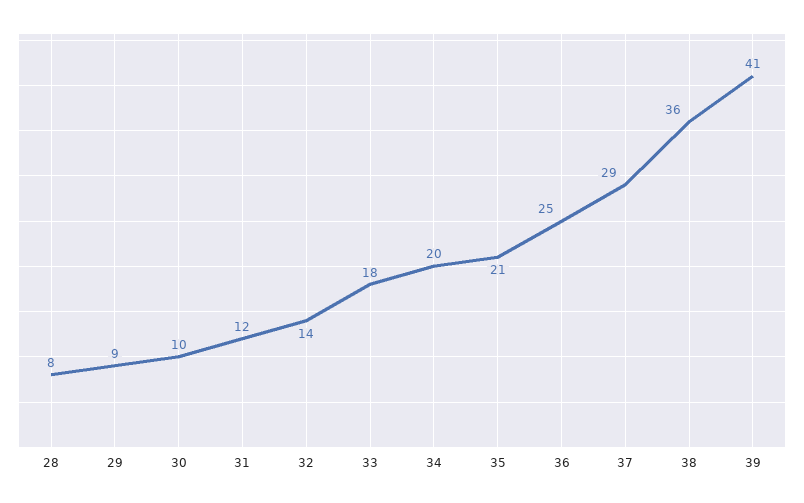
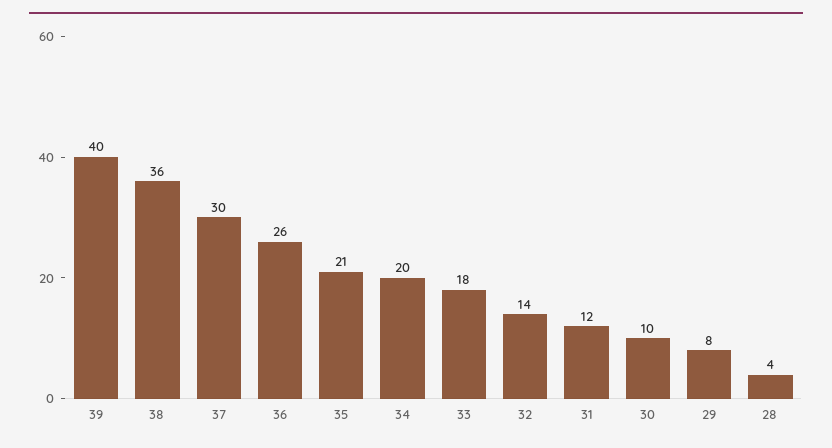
28: 8 -> 4
29: 9 -> 8
36: 25 -> 26
37: 29 -> 30
39: 41 -> 40

